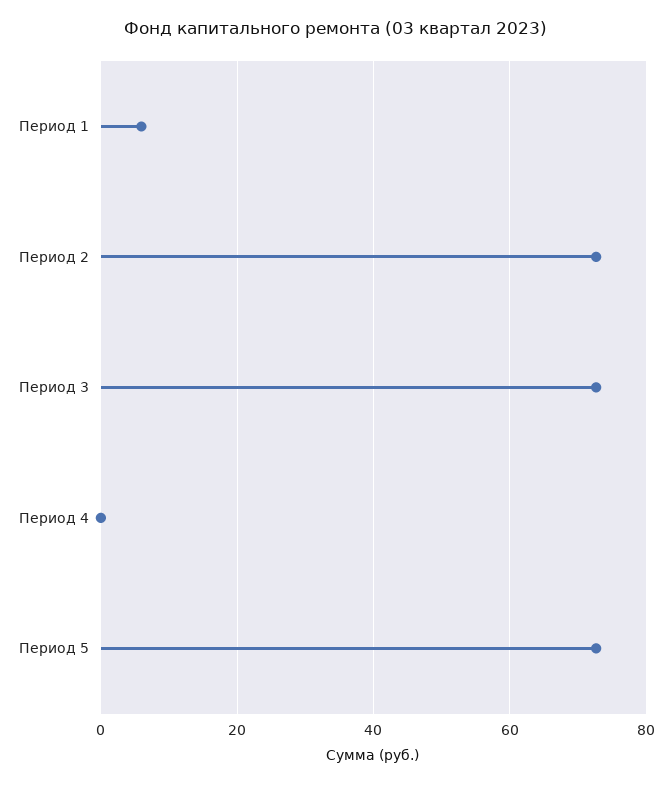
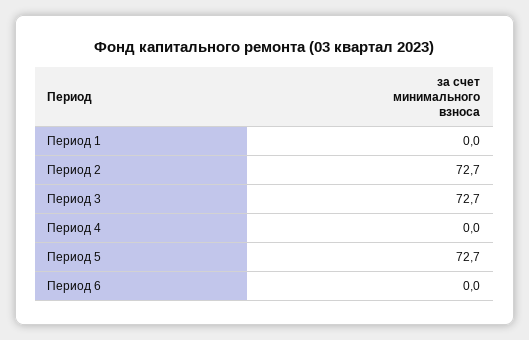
Период 1: 6 -> 0
Период 6: none -> 0

